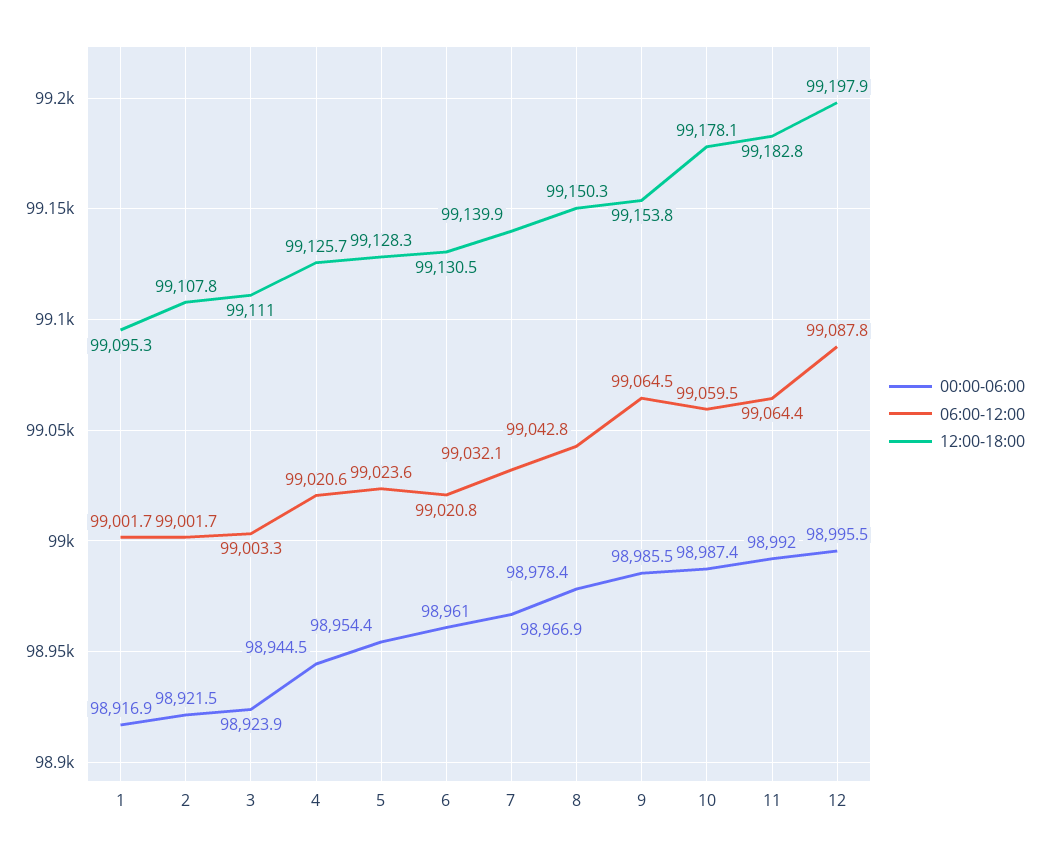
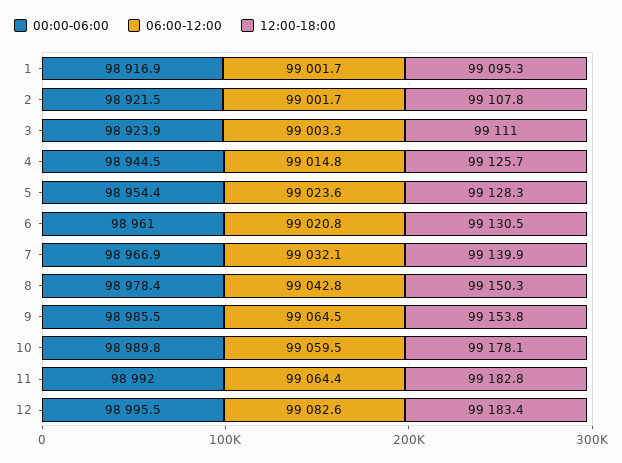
06:00-12:00, 4: 99020.6 -> 99014.8
00:00-06:00, 10: 98987.4 -> 98989.8
06:00-12:00, 12: 99087.8 -> 99082.6
12:00-18:00, 12: 99197.9 -> 99183.4

